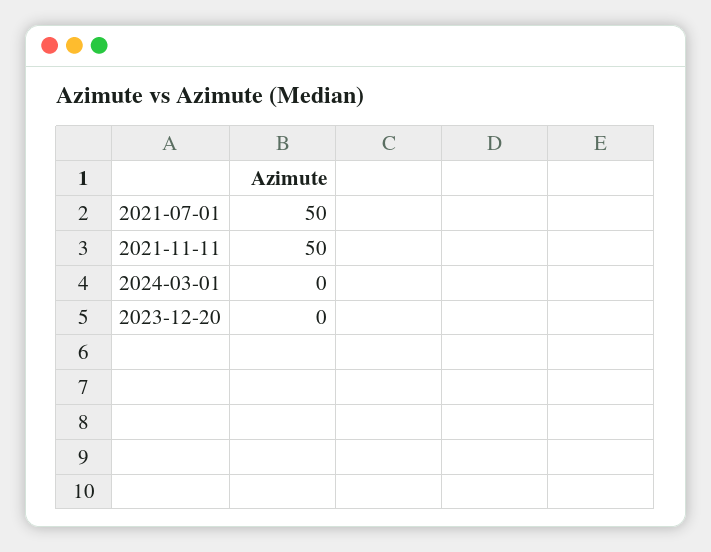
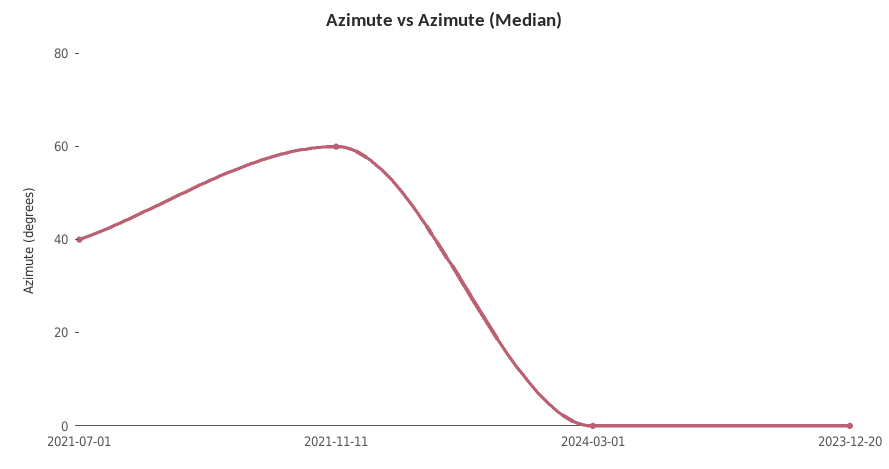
2021-07-01: 50 -> 40
2021-11-11: 50 -> 60

